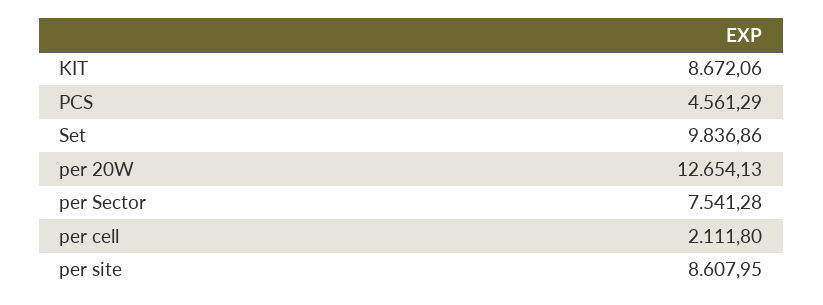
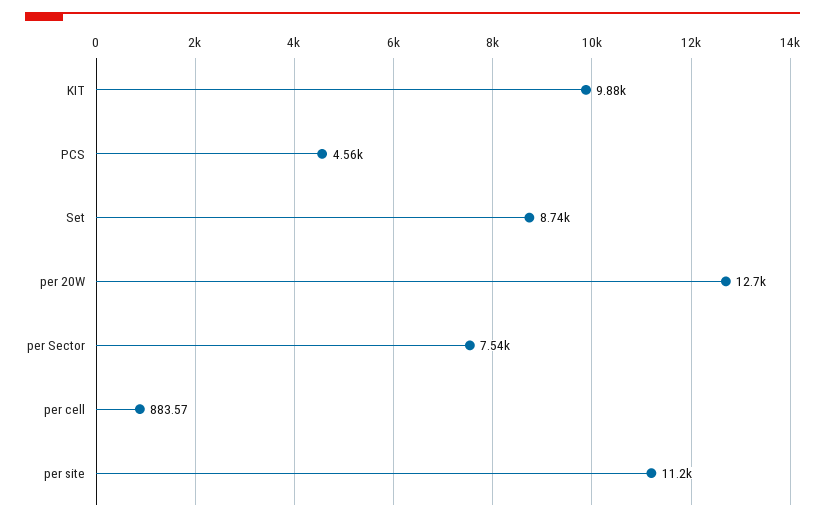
KIT: 8672.06 -> 9880
Set: 9836.86 -> 8740
per cell: 2111.8 -> 883.57
per site: 8607.95 -> 11200

